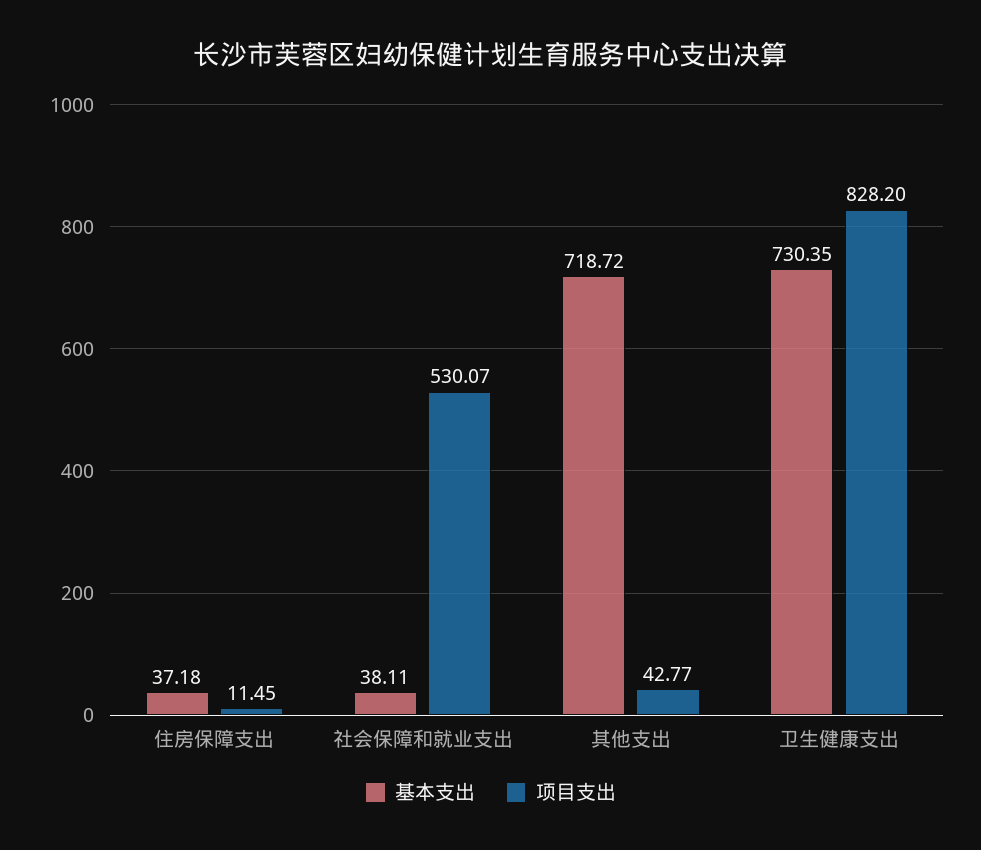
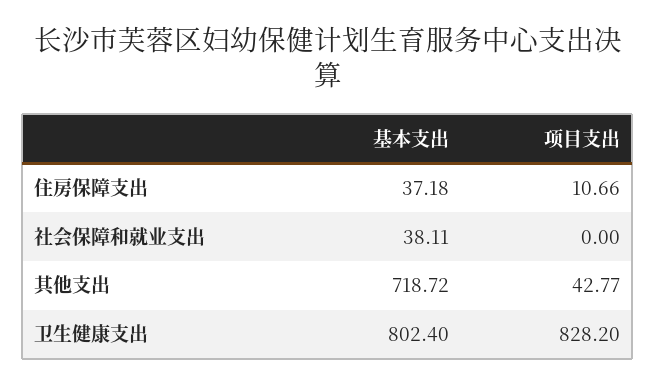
项目支出, 住房保障支出: 11.45 -> 10.66
项目支出, 社会保障和就业支出: 530.07 -> 0
基本支出, 卫生健康支出: 730.35 -> 802.4

